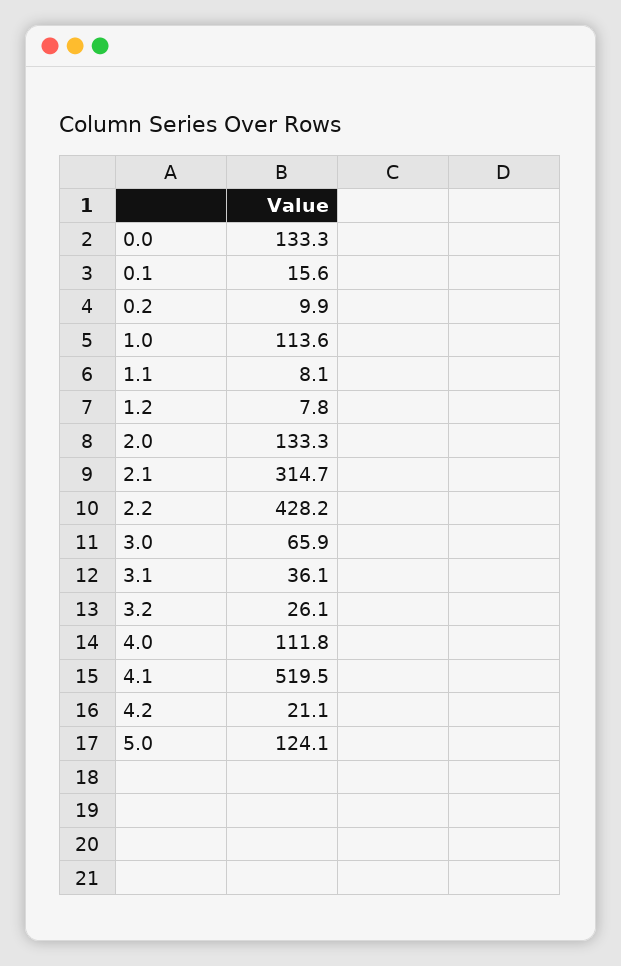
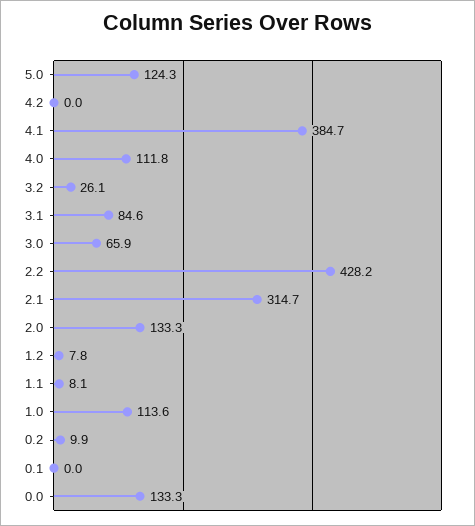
0.1: 15.6 -> 0
3.1: 36.1 -> 84.6
4.1: 519.5 -> 384.7
4.2: 21.1 -> 0
5.0: 124.1 -> 124.3

